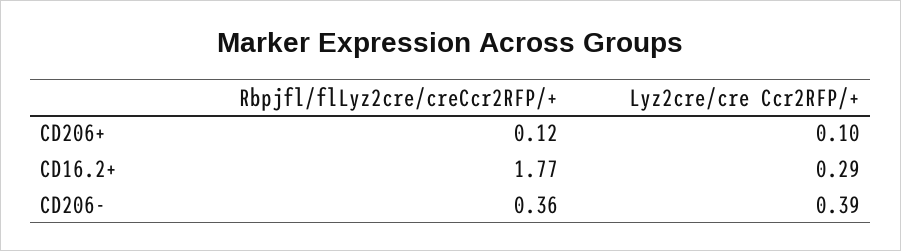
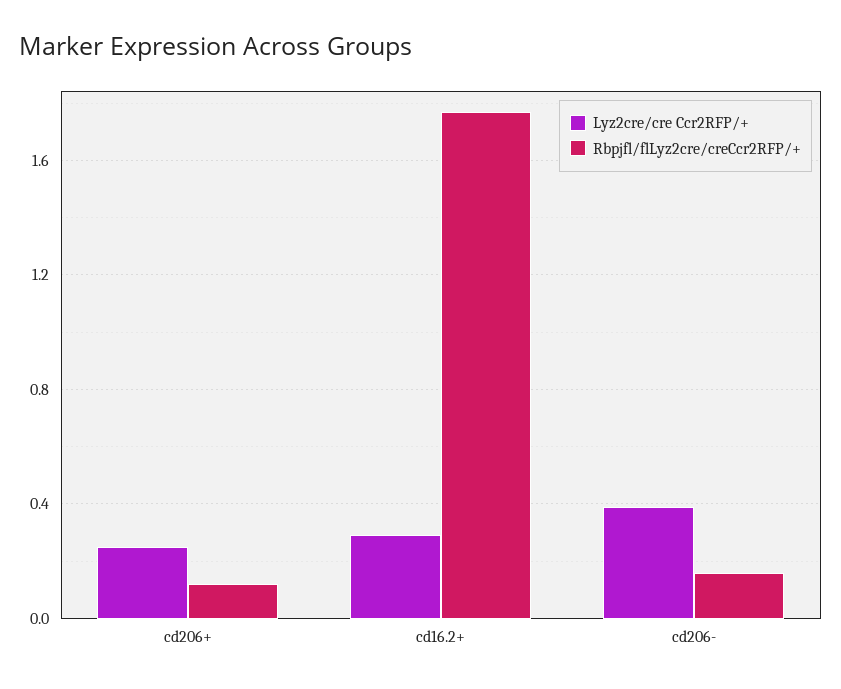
Lyz2cre/cre Ccr2RFP/+, CD206+: 0.1 -> 0.25
Rbpjfl/flLyz2cre/creCcr2RFP/+, CD206-: 0.36 -> 0.15

